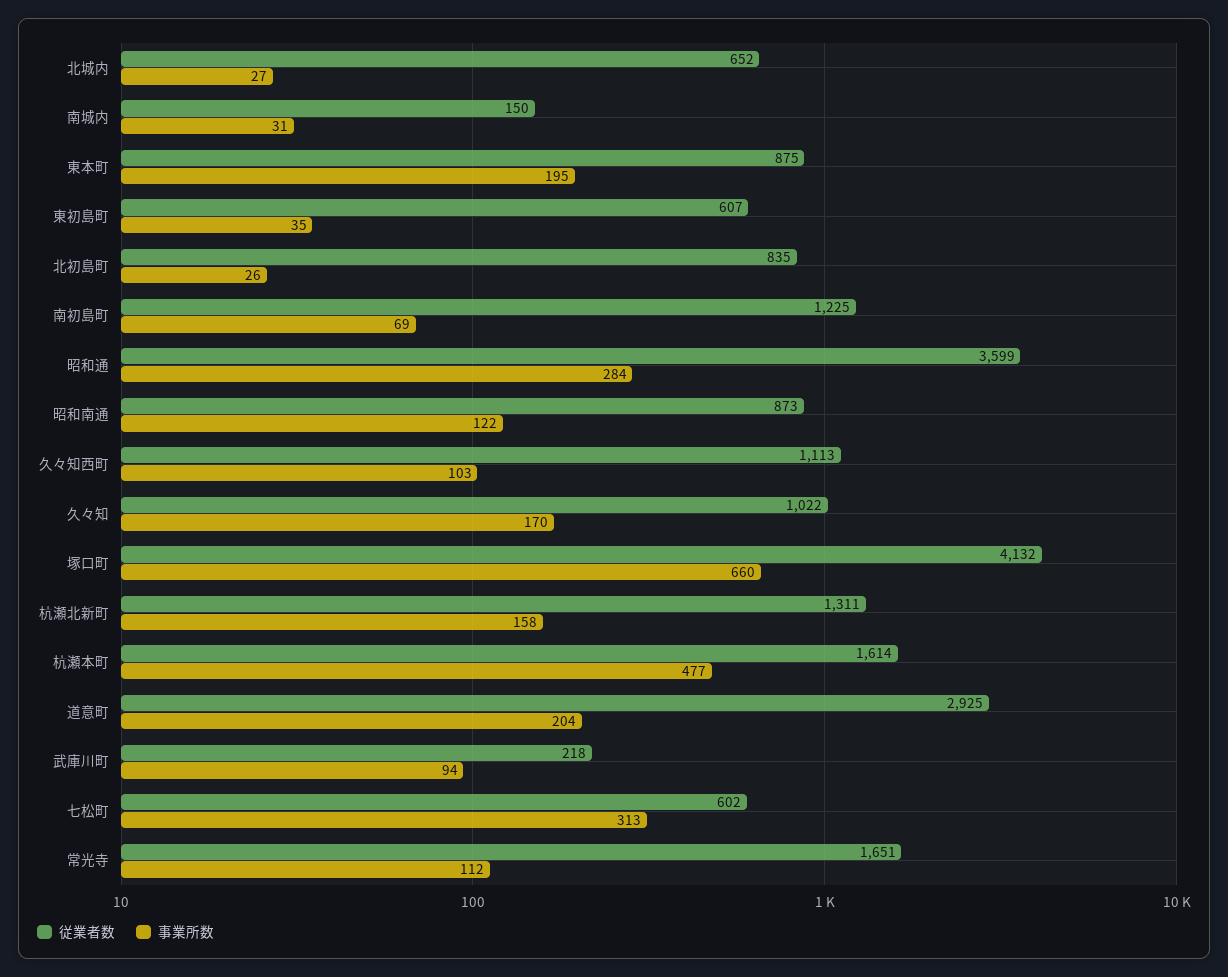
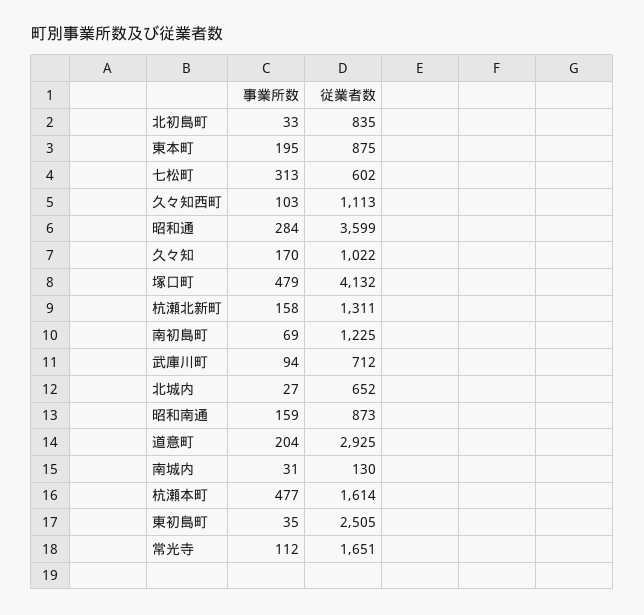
従業者数, 南城内: 150 -> 130
従業者数, 東初島町: 607 -> 2505
事業所数, 北初島町: 26 -> 33
事業所数, 昭和南通: 122 -> 159
事業所数, 塚口町: 660 -> 479
従業者数, 武庫川町: 218 -> 712

